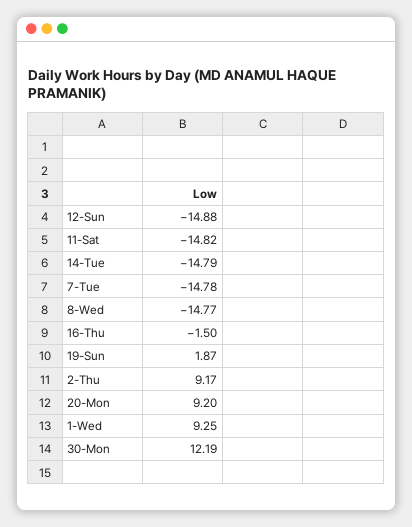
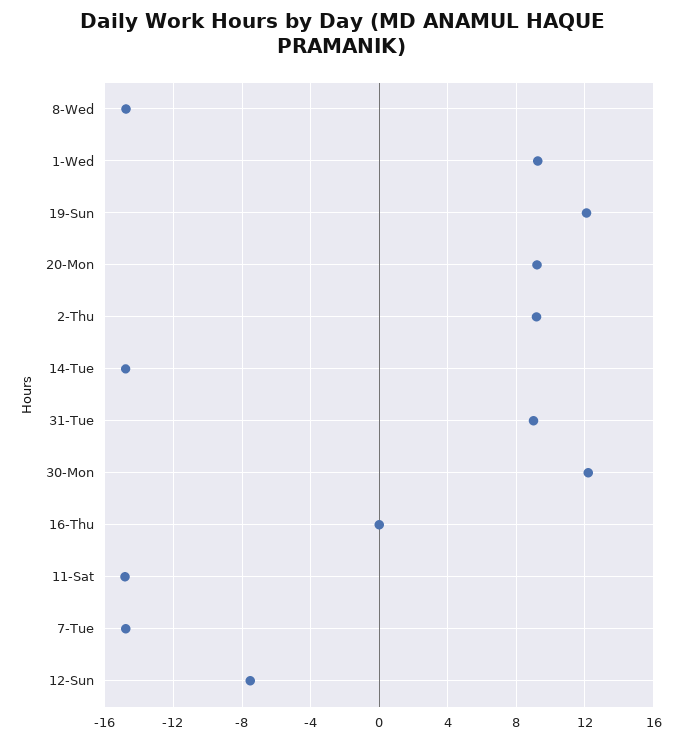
12-Sun: -14.88 -> -7.5
16-Thu: -1.5 -> 0
19-Sun: 1.87 -> 12
31-Tue: none -> 9

